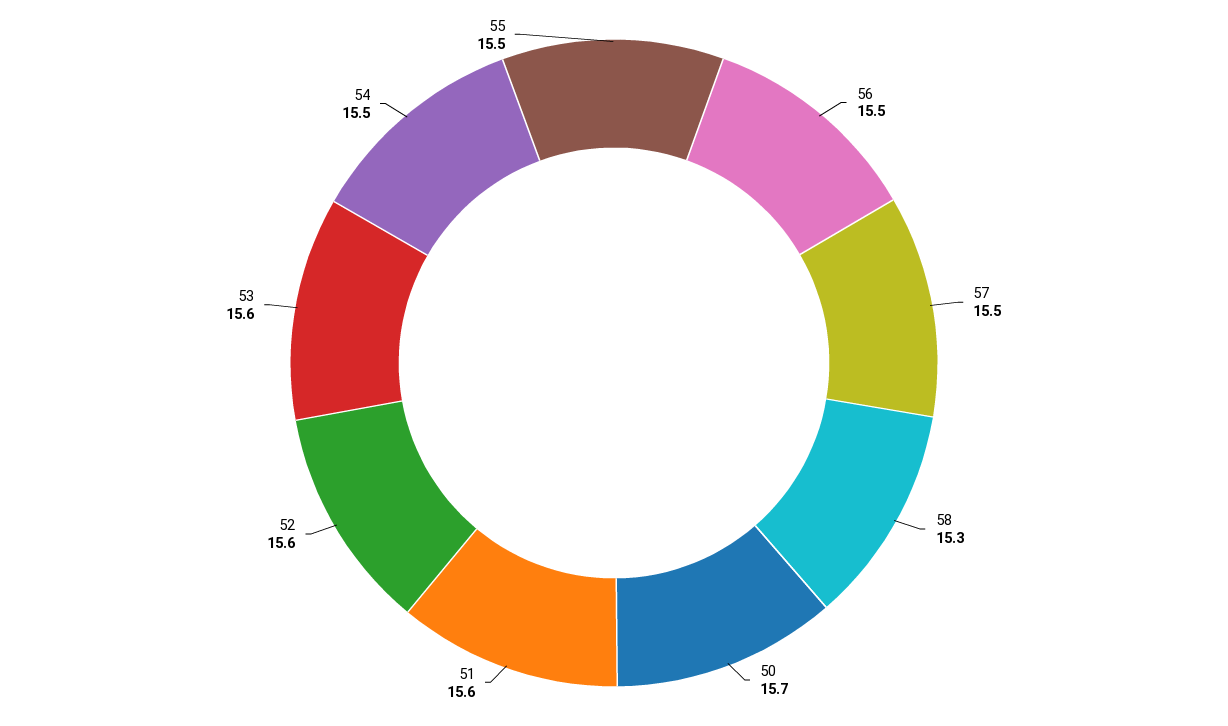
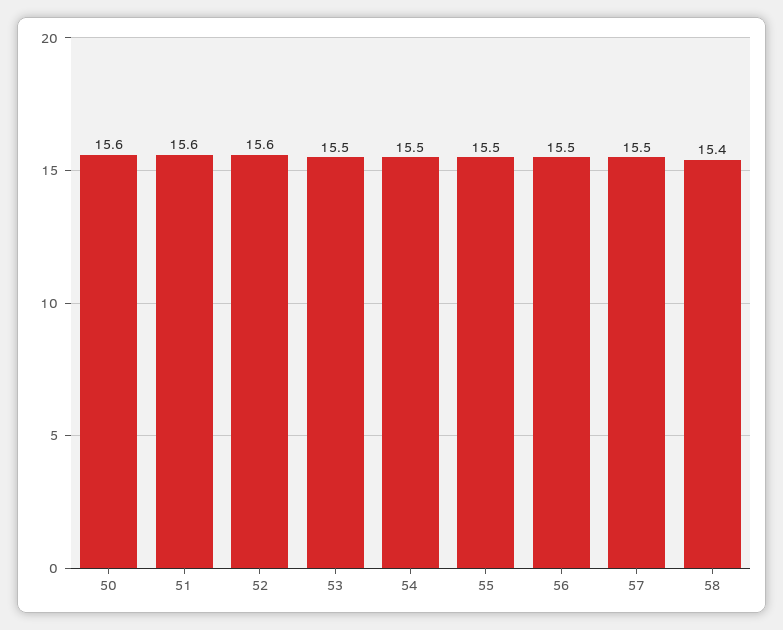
58: 15.3 -> 15.4
50: 15.7 -> 15.6
53: 15.6 -> 15.5

